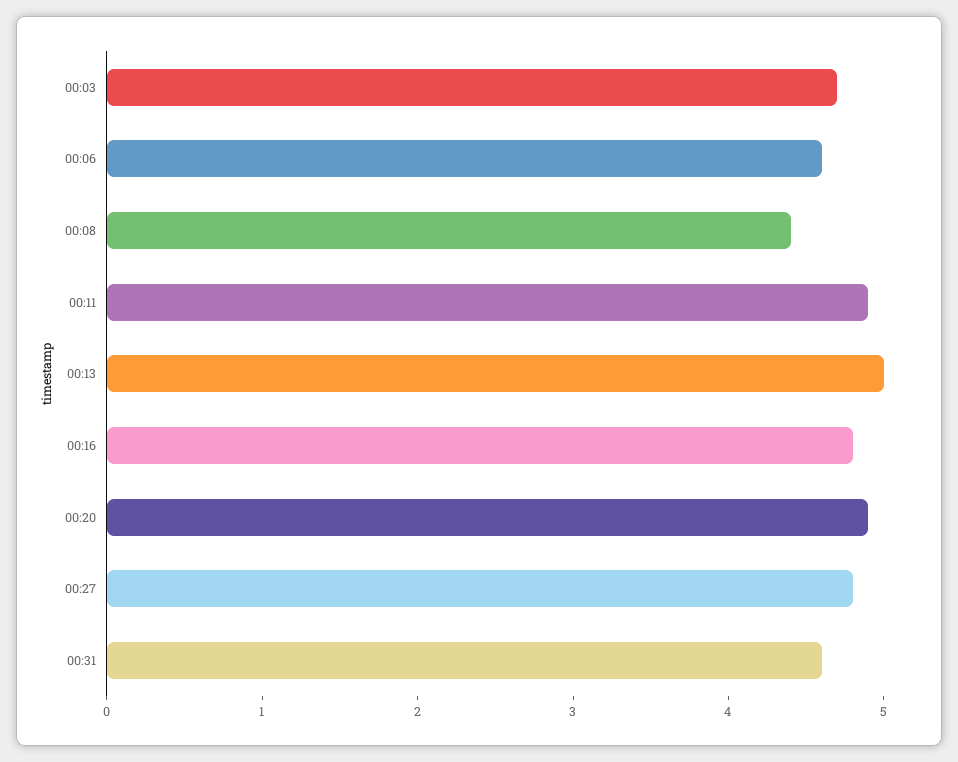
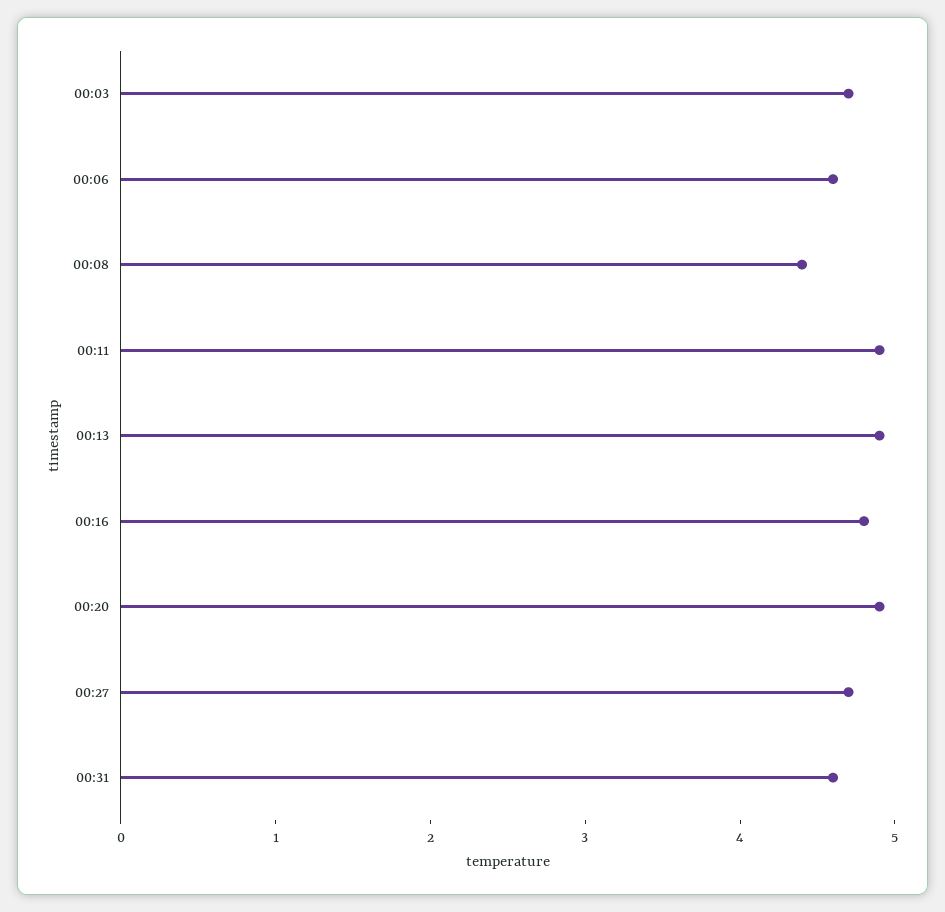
00:13: 5 -> 4.9
00:27: 4.8 -> 4.7

